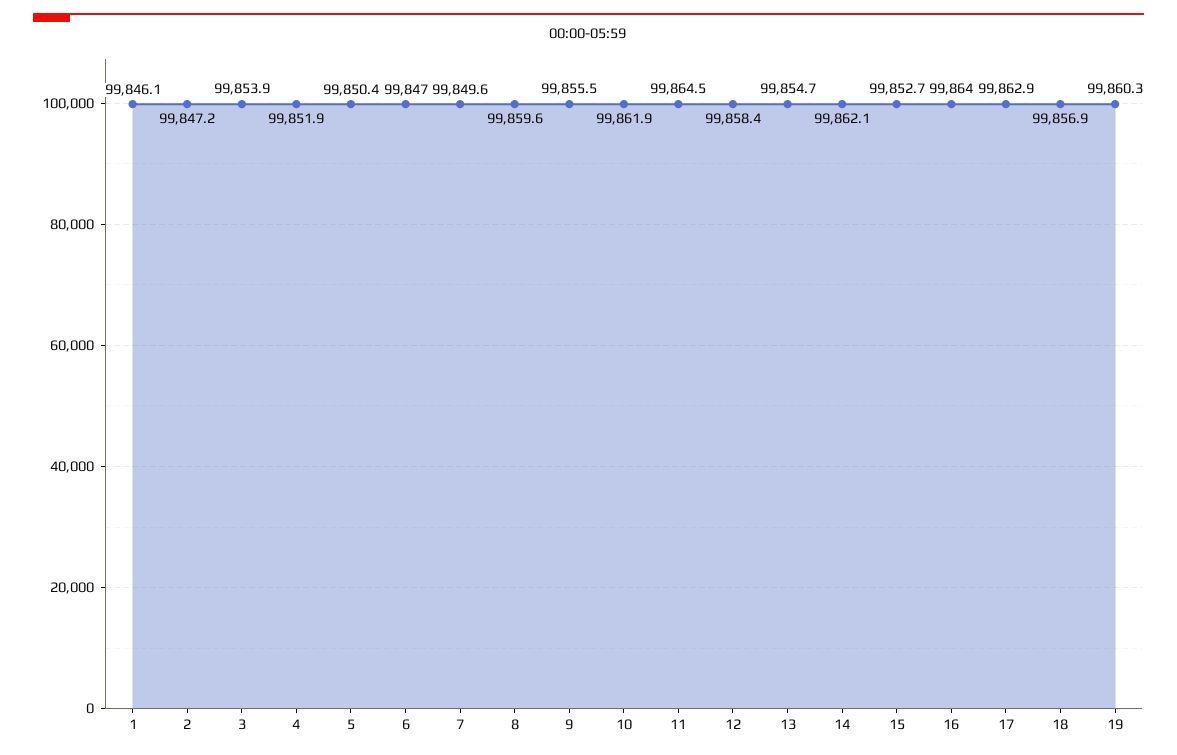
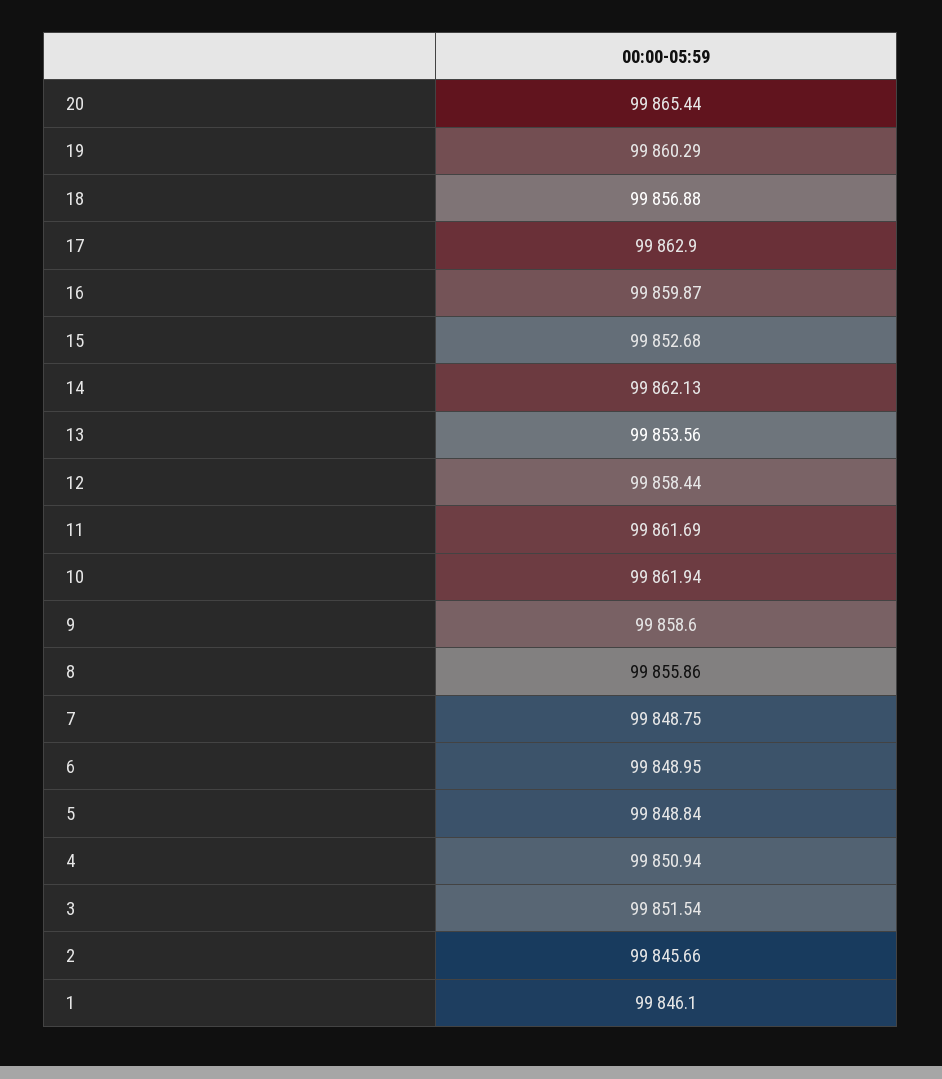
2: 99847.2 -> 99845.66
3: 99853.9 -> 99851.54
4: 99851.9 -> 99850.94
5: 99850.4 -> 99848.84
6: 99847 -> 99848.95
7: 99849.6 -> 99848.75
8: 99859.6 -> 99855.86
9: 99855.5 -> 99858.6
11: 99864.5 -> 99861.69
13: 99854.7 -> 99853.56
16: 99864 -> 99859.87
20: none -> 99865.44

